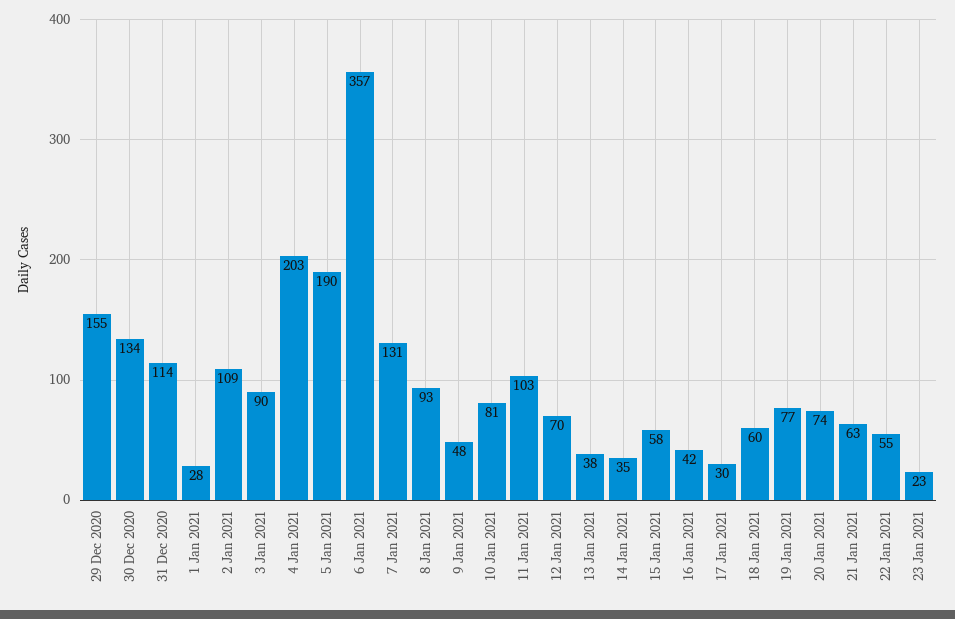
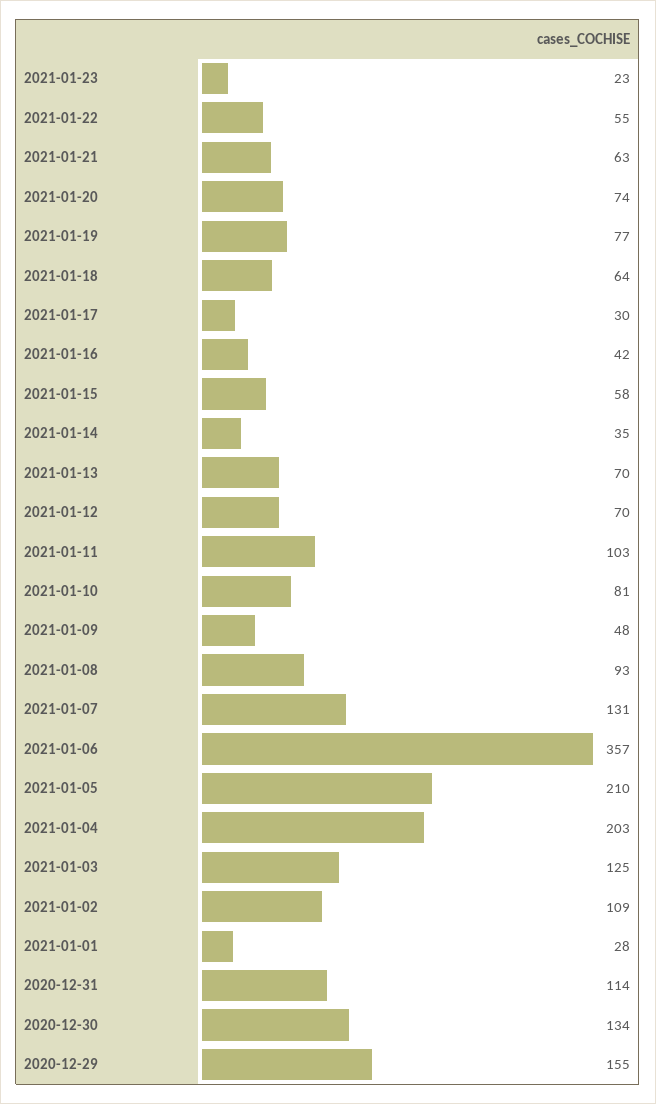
3 Jan 2021: 90 -> 125
5 Jan 2021: 190 -> 210
13 Jan 2021: 38 -> 70
18 Jan 2021: 60 -> 64

